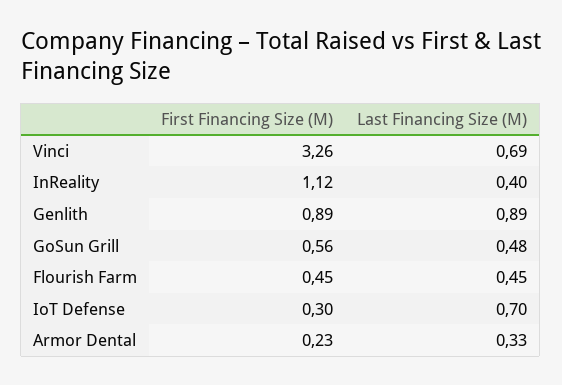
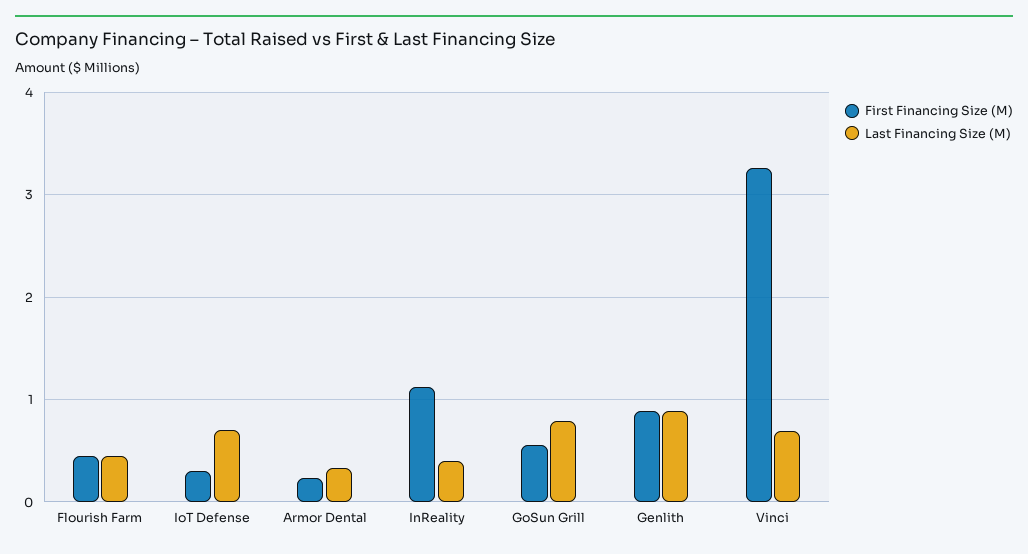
Last Financing Size (M), GoSun Grill: 0.48 -> 0.8

